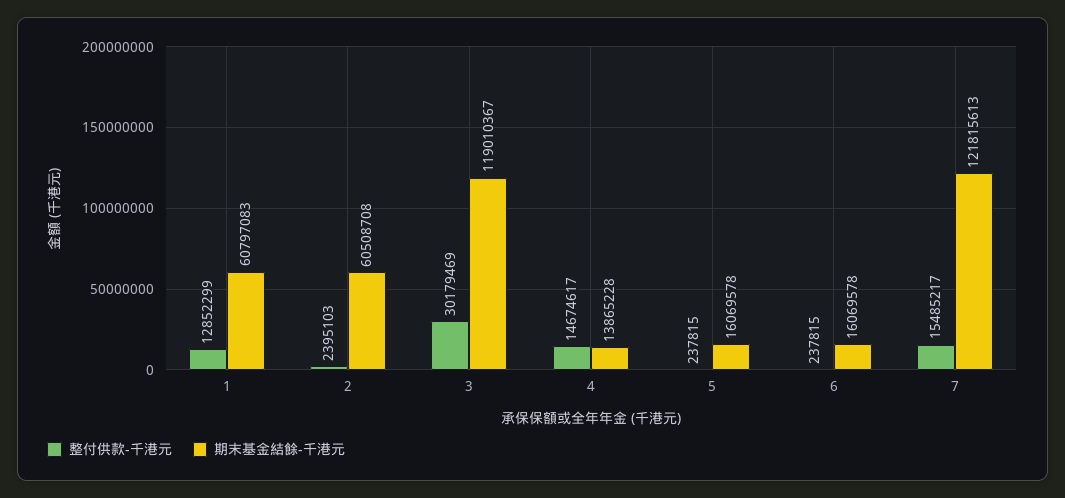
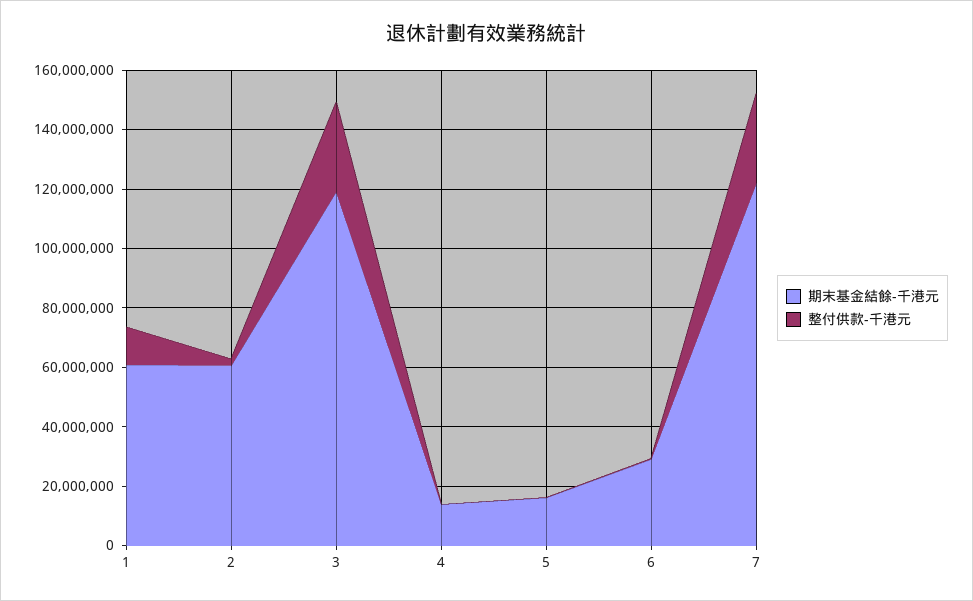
整付供款-千港元, 4: 14674617 -> 0
期末基金結餘-千港元, 6: 16069578 -> 30000000
整付供款-千港元, 7: 15485217 -> 30000000

